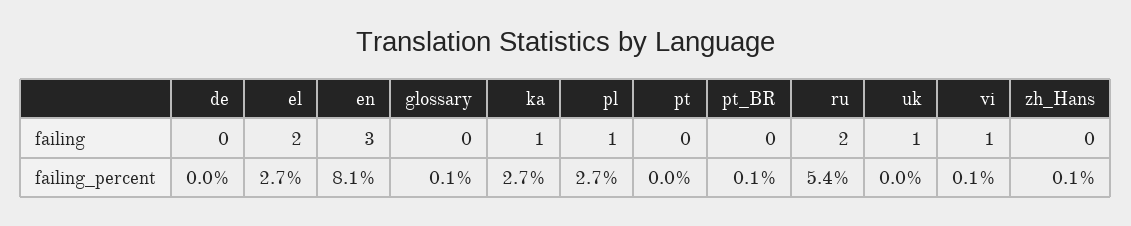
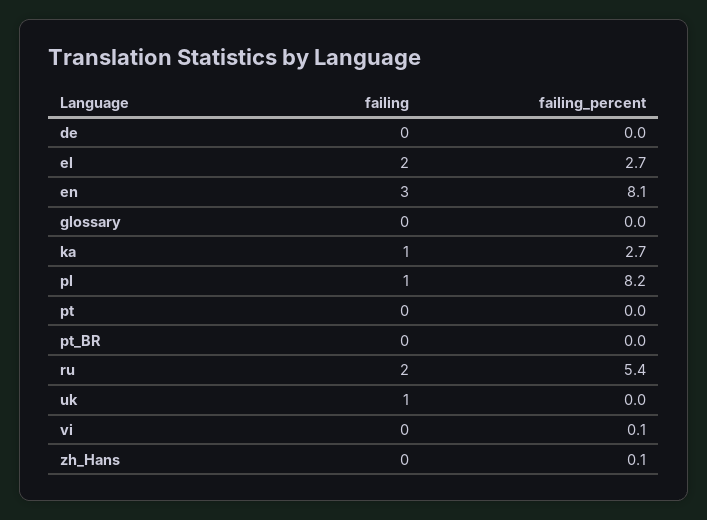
vi, failing: 1 -> 0
glossary, failing_percent: 0.1 -> 0
pl, failing_percent: 2.7 -> 8.2
pt_BR, failing_percent: 0.1 -> 0

